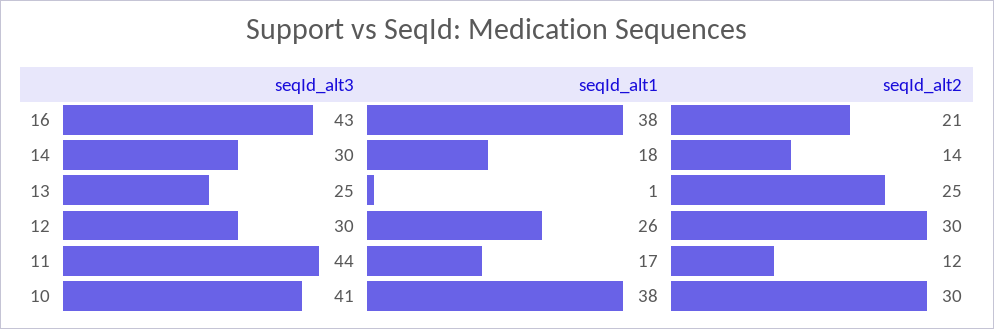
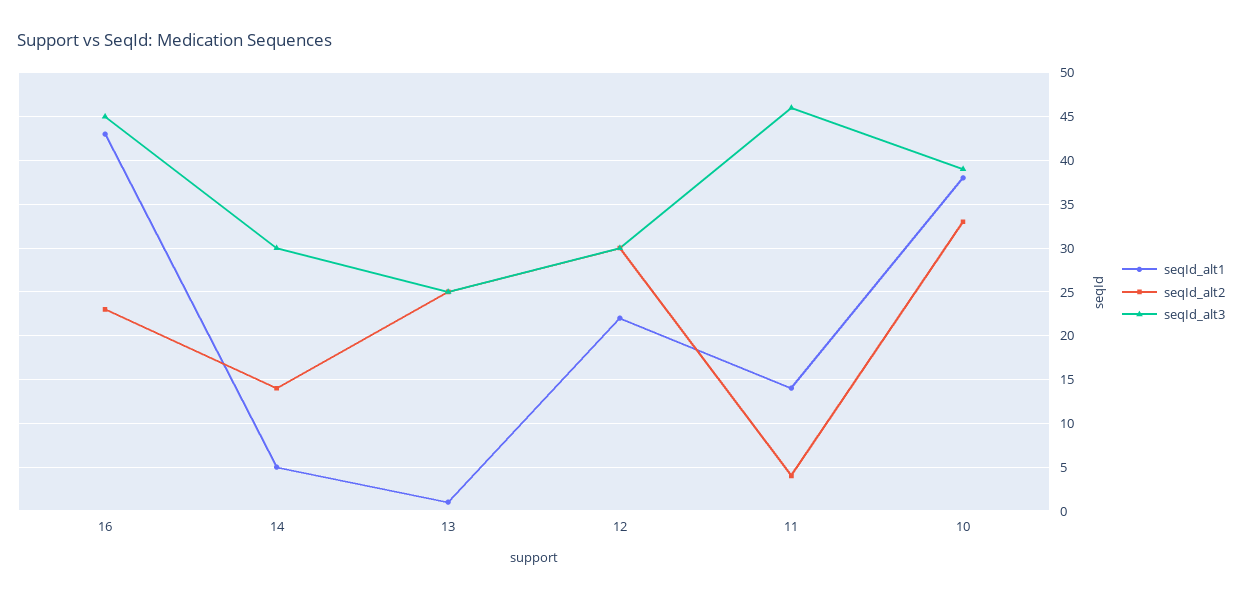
seqId_alt3, 16: 43 -> 45
seqId_alt1, 16: 38 -> 43
seqId_alt2, 16: 21 -> 23
seqId_alt1, 14: 18 -> 5
seqId_alt1, 12: 26 -> 22
seqId_alt3, 11: 44 -> 46
seqId_alt1, 11: 17 -> 14
seqId_alt2, 11: 12 -> 4
seqId_alt3, 10: 41 -> 39
seqId_alt2, 10: 30 -> 33

